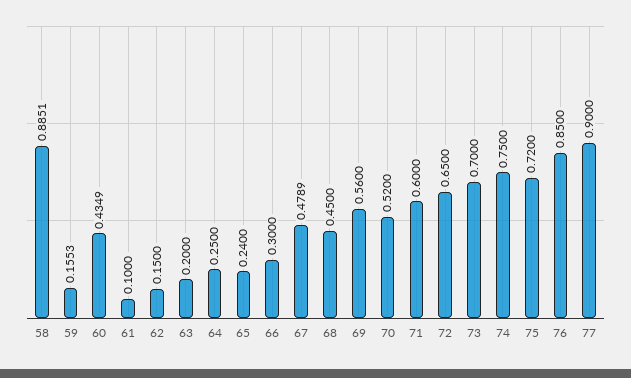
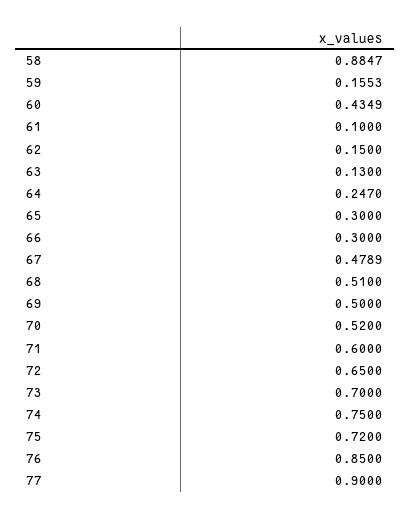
58: 0.8851 -> 0.8847
63: 0.2 -> 0.13
64: 0.25 -> 0.247
65: 0.24 -> 0.3
68: 0.45 -> 0.51
69: 0.56 -> 0.5

